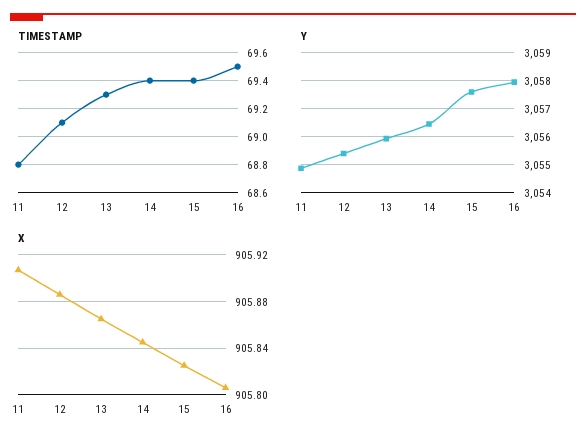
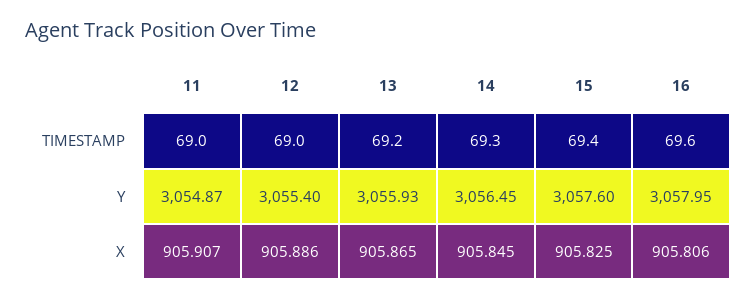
TIMESTAMP, 11: 68.8 -> 69
TIMESTAMP, 12: 69.1 -> 69
TIMESTAMP, 13: 69.3 -> 69.2
TIMESTAMP, 14: 69.4 -> 69.3
TIMESTAMP, 16: 69.5 -> 69.6

